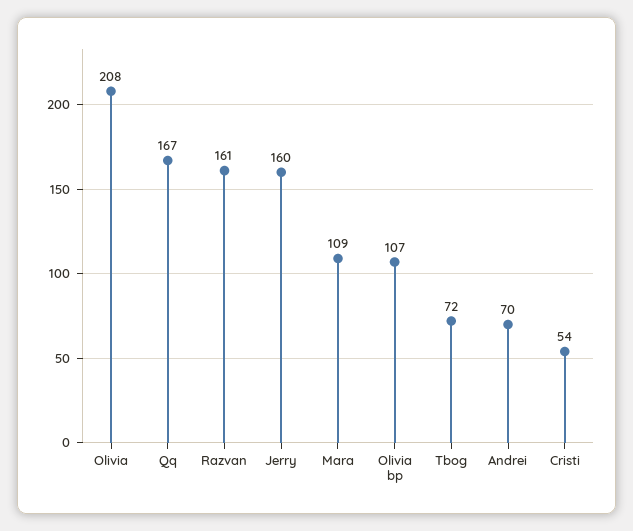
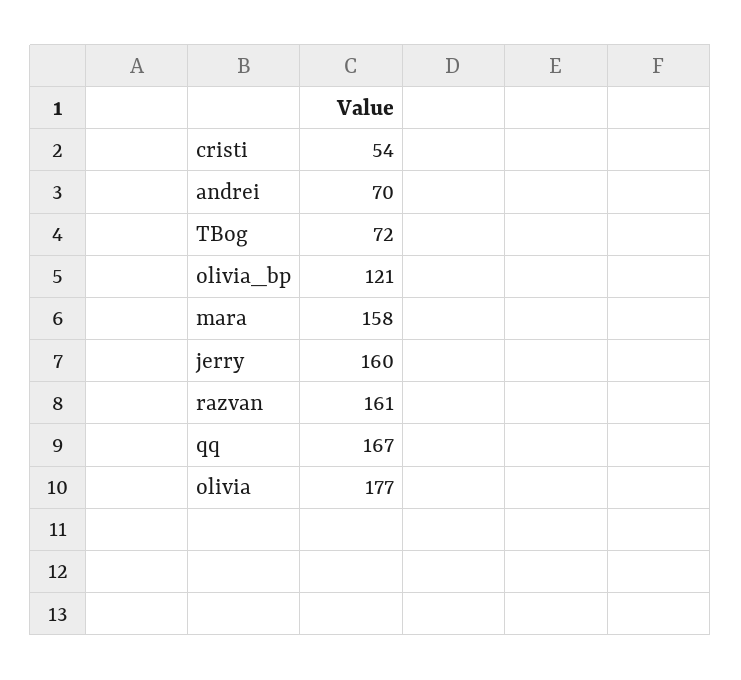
Olivia: 208 -> 177
Mara: 109 -> 158
Olivia bp: 107 -> 121

